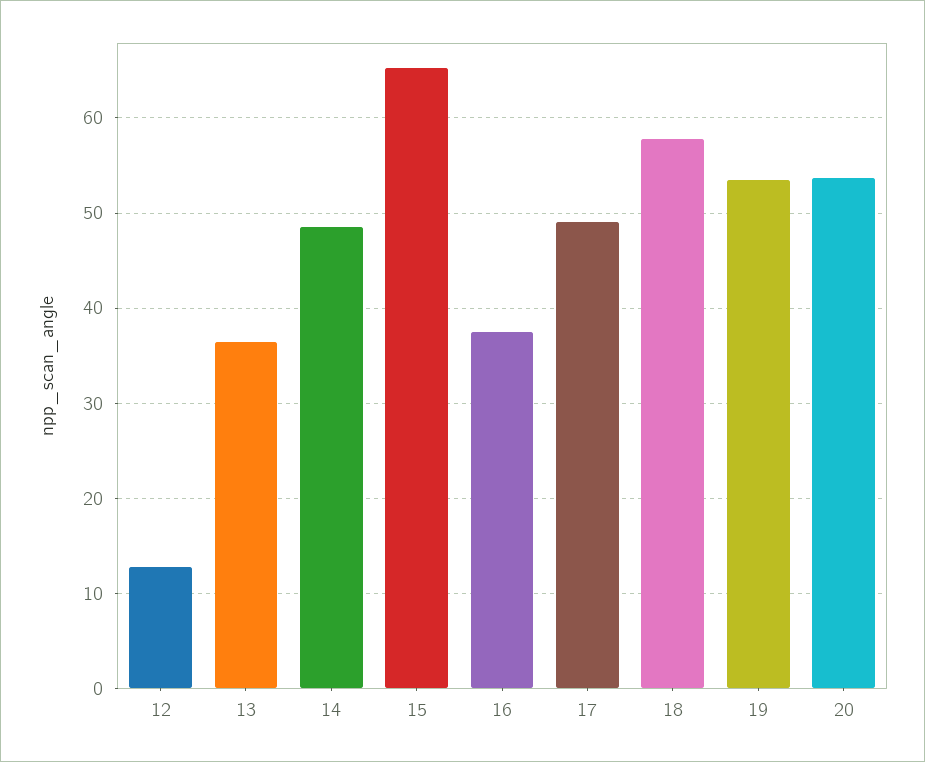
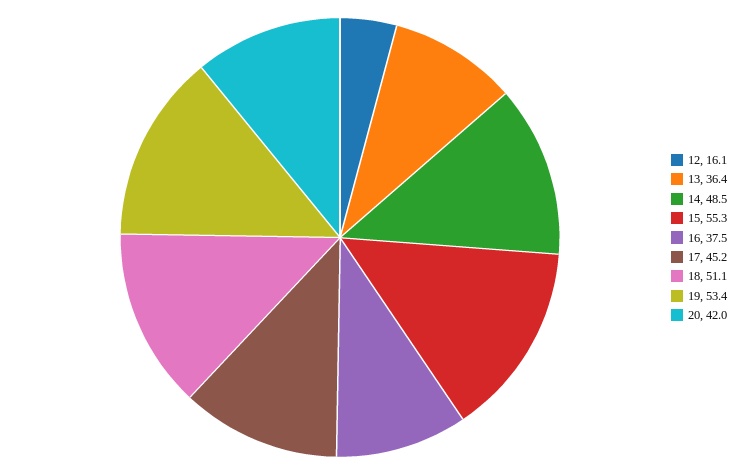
12: 13 -> 16.1
15: 65 -> 55.3
17: 49 -> 45.2
18: 58 -> 51.1
20: 54 -> 42

